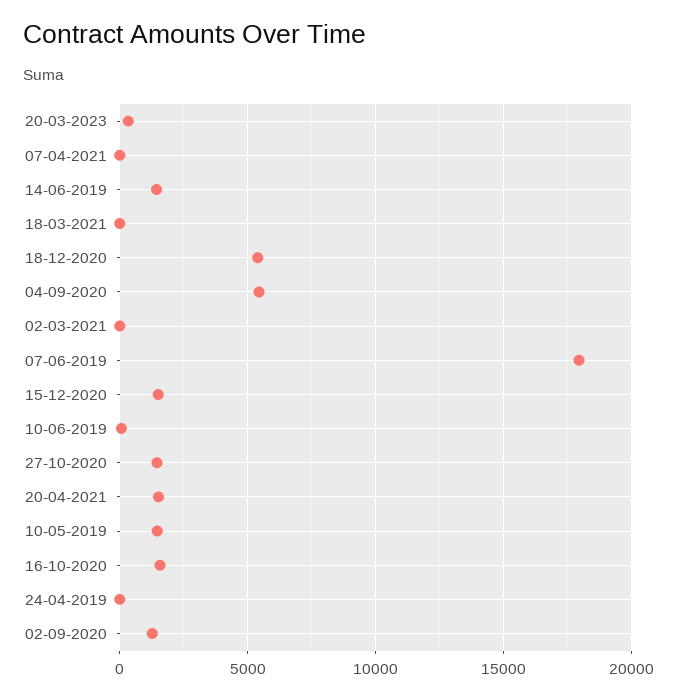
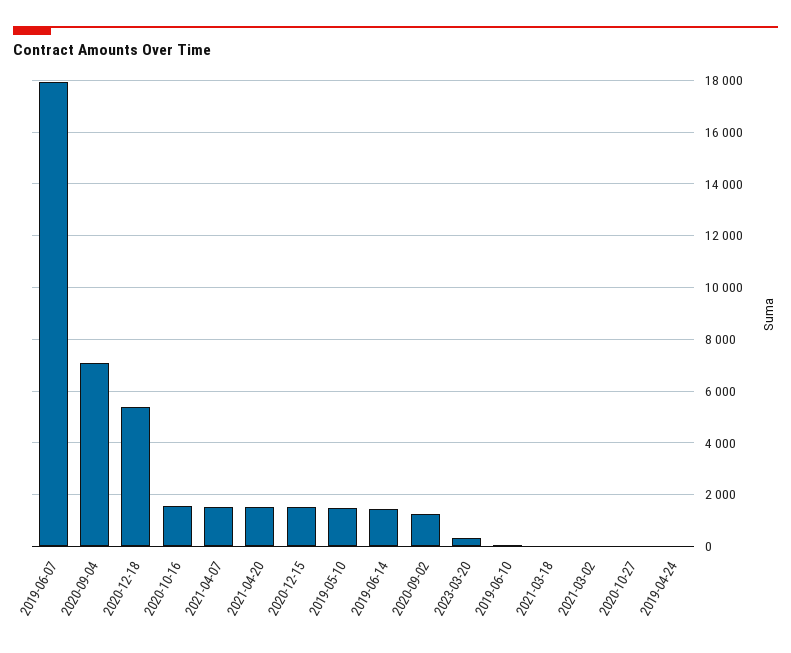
07-04-2021: 0 -> 1500
04-09-2020: 5500 -> 7000
27-10-2020: 1500 -> 0

